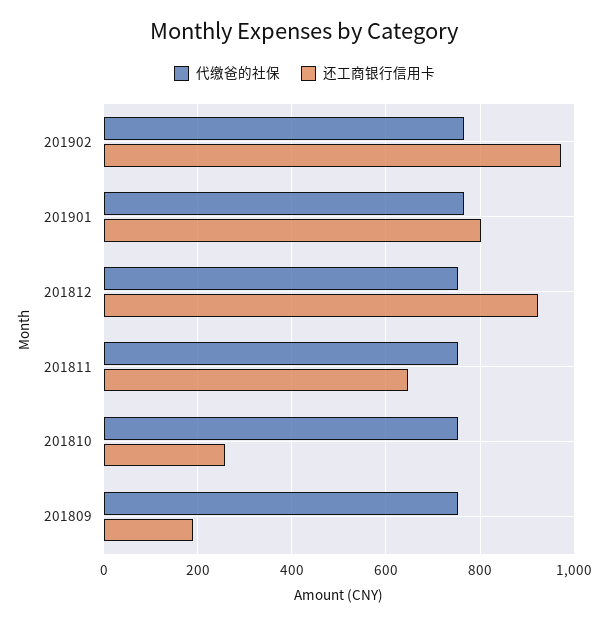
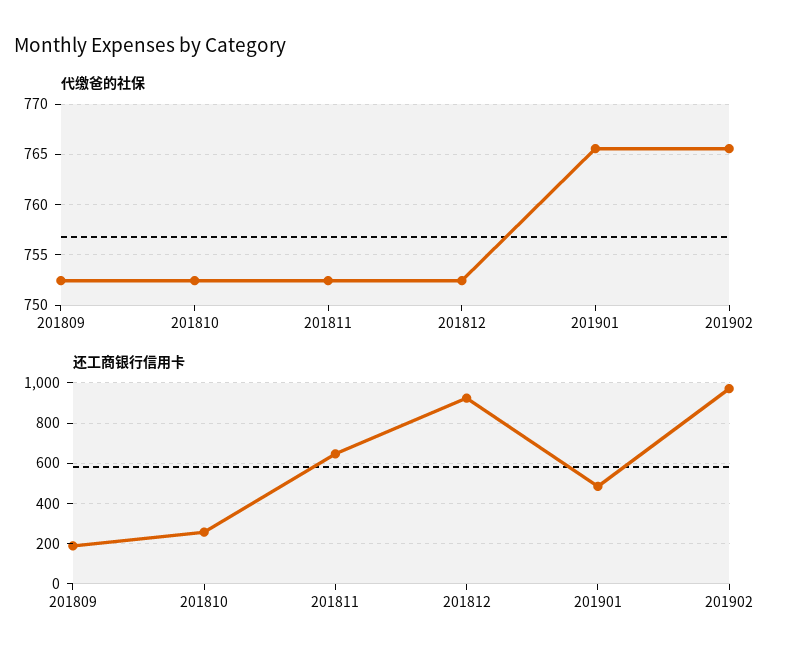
还工商银行信用卡, 201901: 800 -> 500

